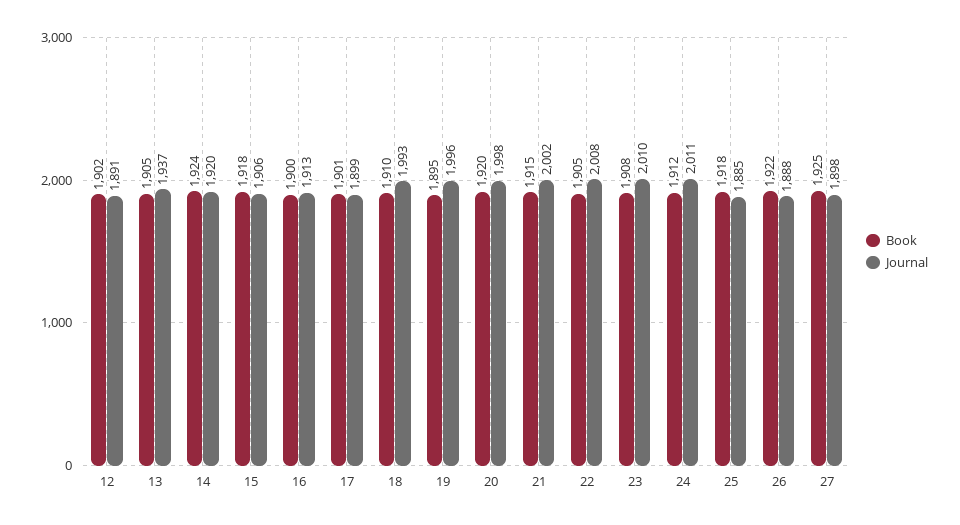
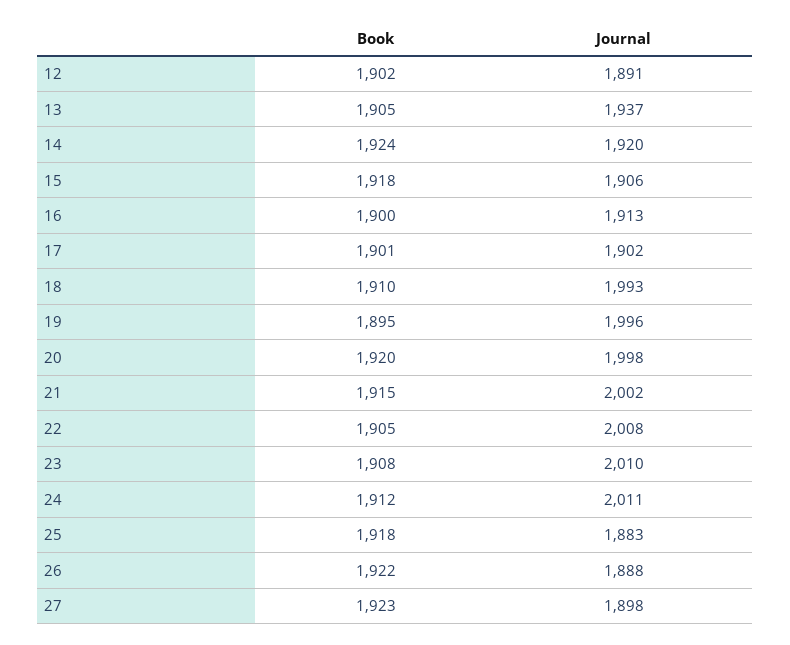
Journal, 17: 1899 -> 1902
Journal, 25: 1885 -> 1883
Book, 27: 1925 -> 1923

